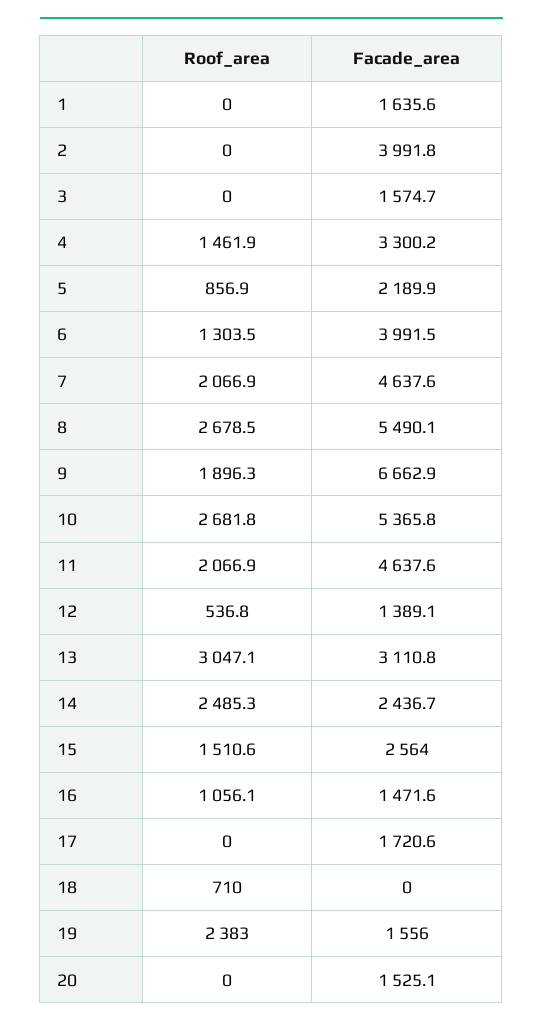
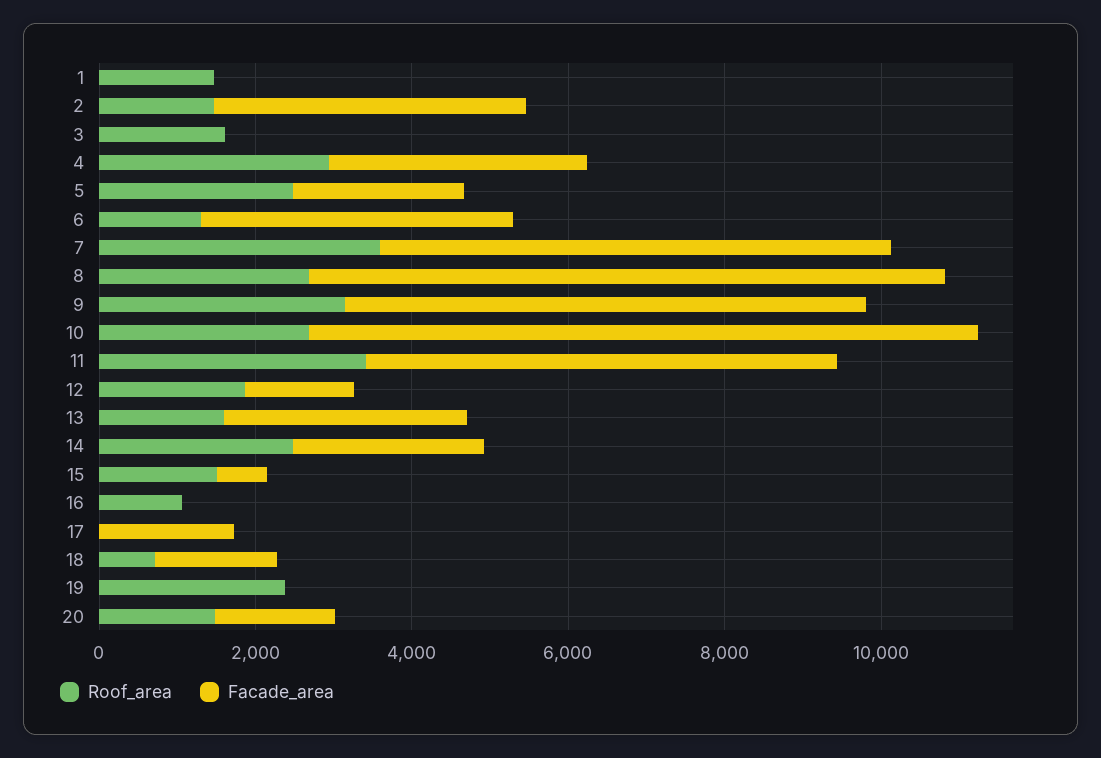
Roof_area, 1: 0 -> 1500
Facade_area, 1: 1635.6 -> 0
Roof_area, 2: 0 -> 1500
Roof_area, 3: 0 -> 1500
Facade_area, 3: 1574.7 -> 0
Roof_area, 4: 1461.9 -> 3000
Roof_area, 5: 856.9 -> 2500
Roof_area, 7: 2066.9 -> 3500
Facade_area, 7: 4637.6 -> 6500
Facade_area, 8: 5490.1 -> 8000
Roof_area, 9: 1896.3 -> 3000
Facade_area, 10: 5365.8 -> 8500
Roof_area, 11: 2066.9 -> 3500
Facade_area, 11: 4637.6 -> 6000
Roof_area, 12: 536.8 -> 2000
Roof_area, 13: 3047.1 -> 1500
Facade_area, 15: 2564 -> 500
Facade_area, 16: 1471.6 -> 0
Facade_area, 18: 0 -> 1500
Facade_area, 19: 1556 -> 0
Roof_area, 20: 0 -> 1500

